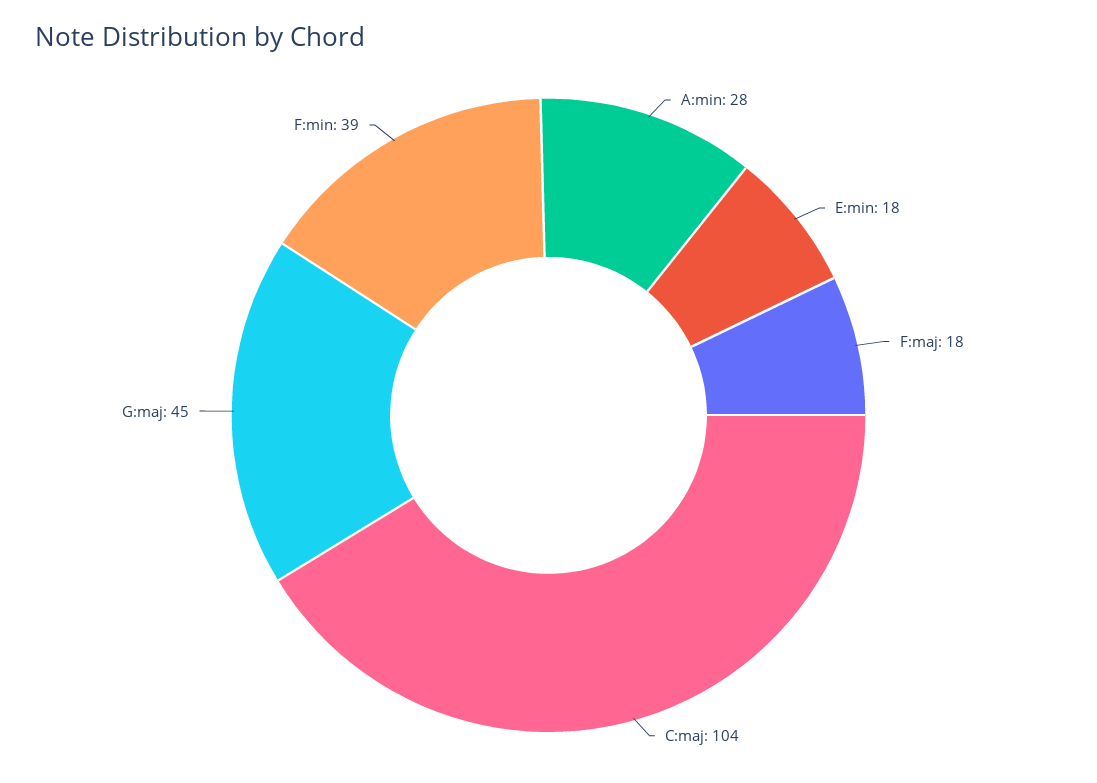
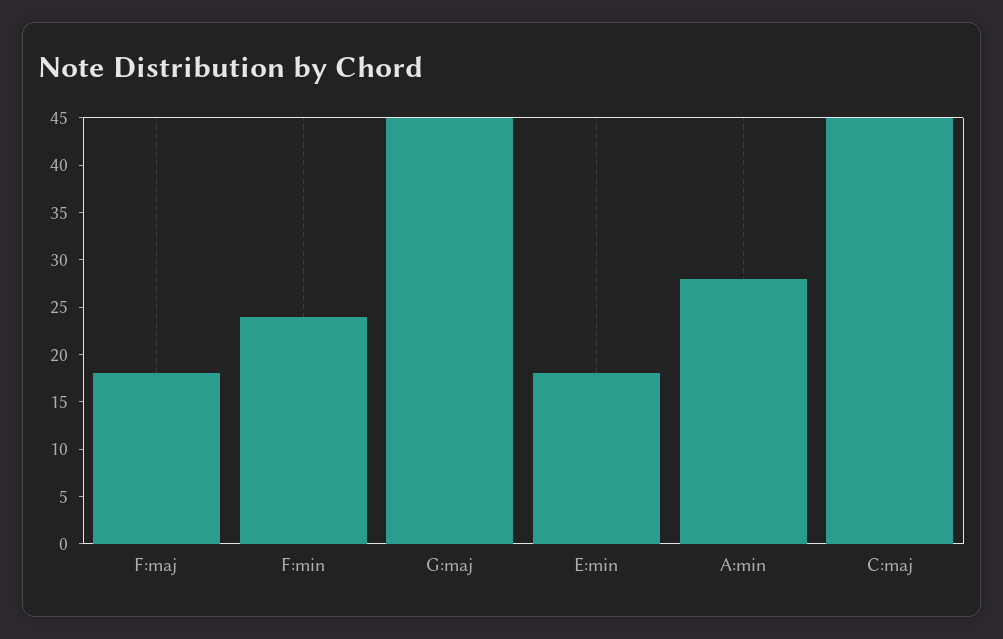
C:maj: 104 -> 45
F:min: 39 -> 24

